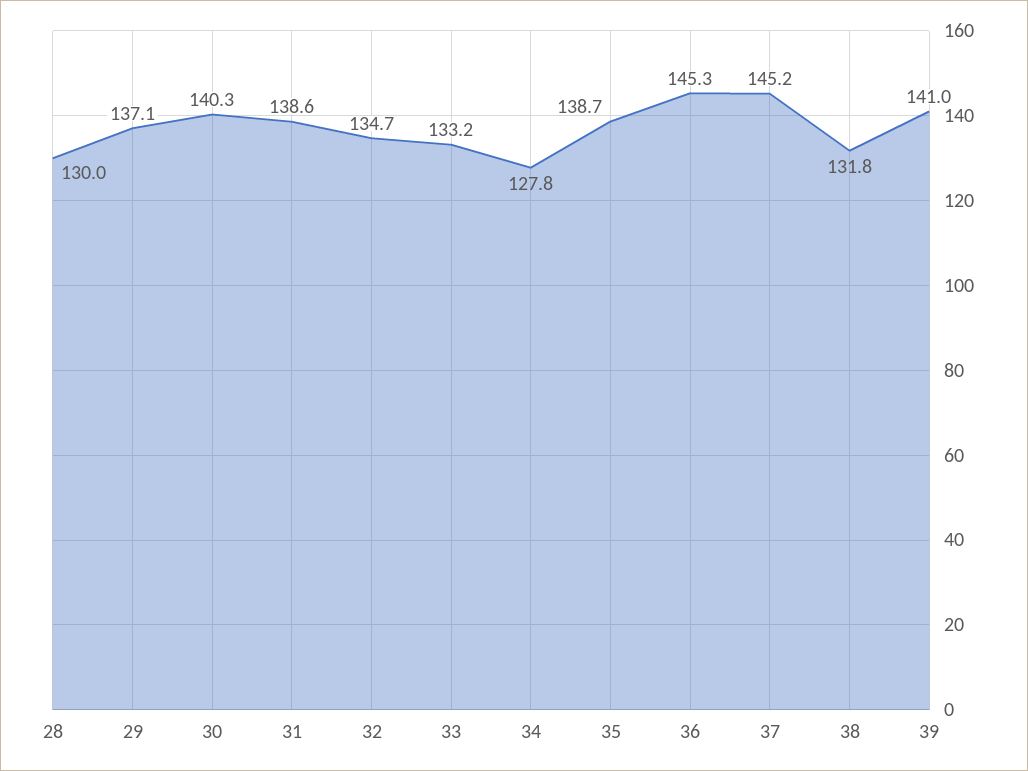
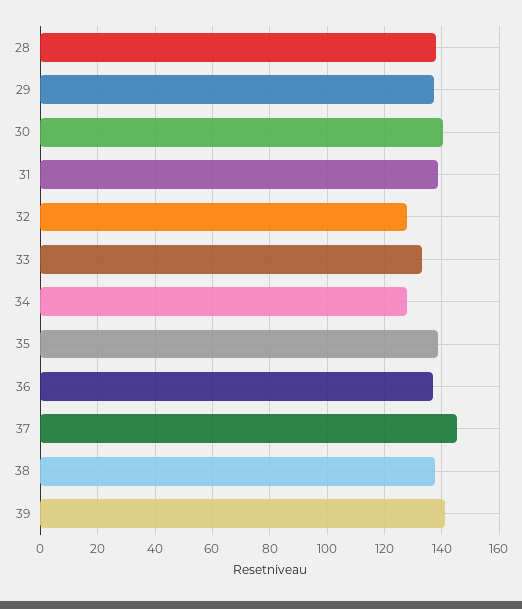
28: 130 -> 137.5
32: 134.7 -> 127.5
36: 145.3 -> 137.5
38: 131.8 -> 137.5

